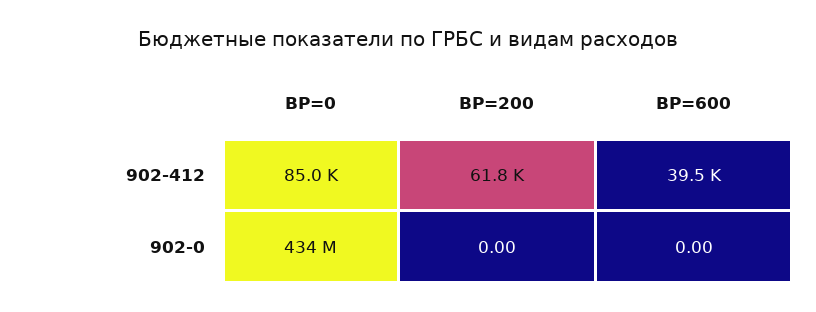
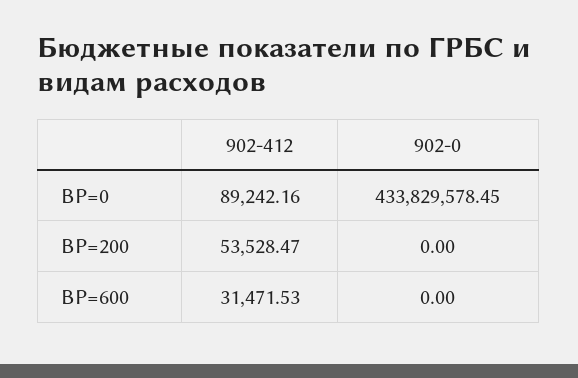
ВР=0, 902-412: 85000 -> 89242.16
ВР=200, 902-412: 61800 -> 53528.47
ВР=600, 902-412: 39500 -> 31471.53

